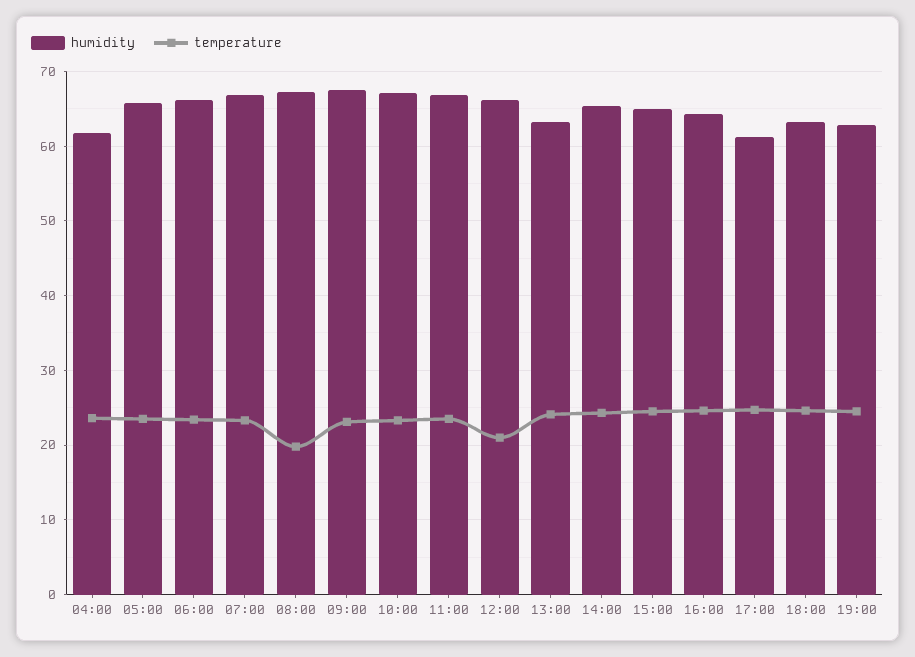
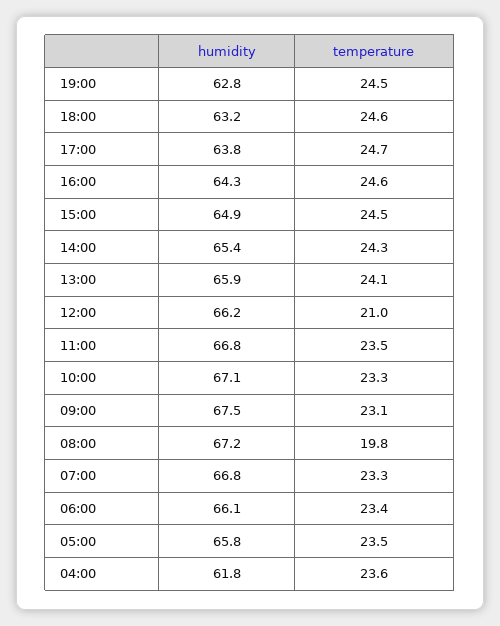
humidity, 13:00: 63 -> 65.9
humidity, 17:00: 61 -> 63.8

